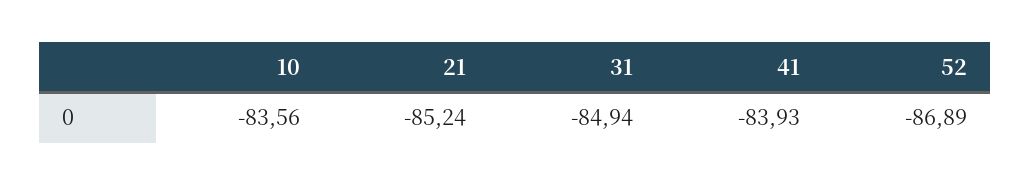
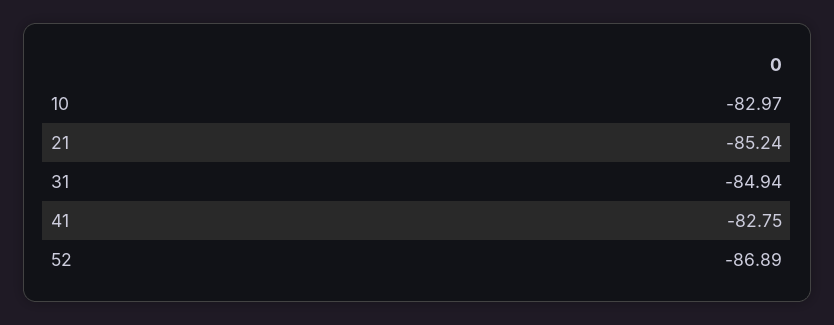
10: -83.56 -> -82.97
41: -83.93 -> -82.75

